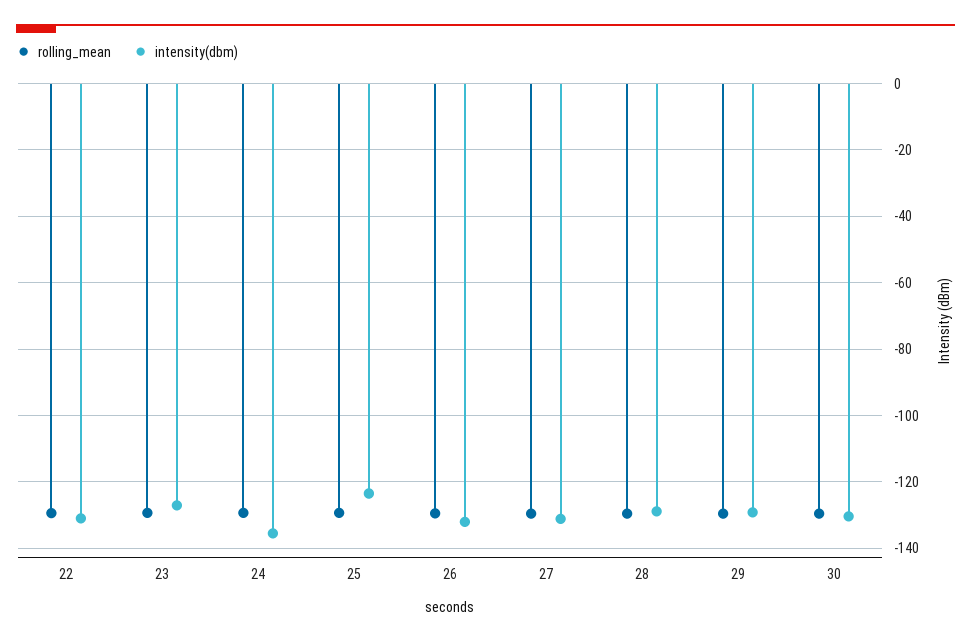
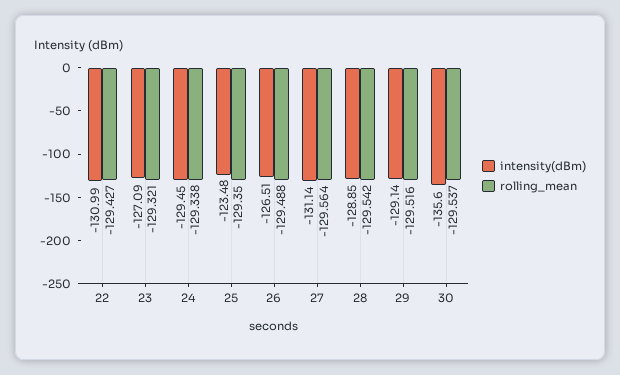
intensity(dbm), 24: -136 -> -129.45
intensity(dbm), 26: -132 -> -126.51
intensity(dbm), 30: -130 -> -135.6

